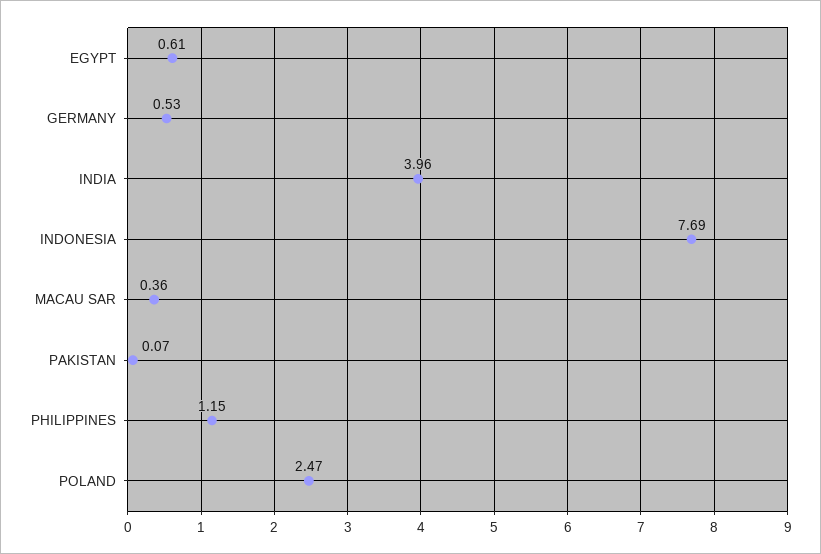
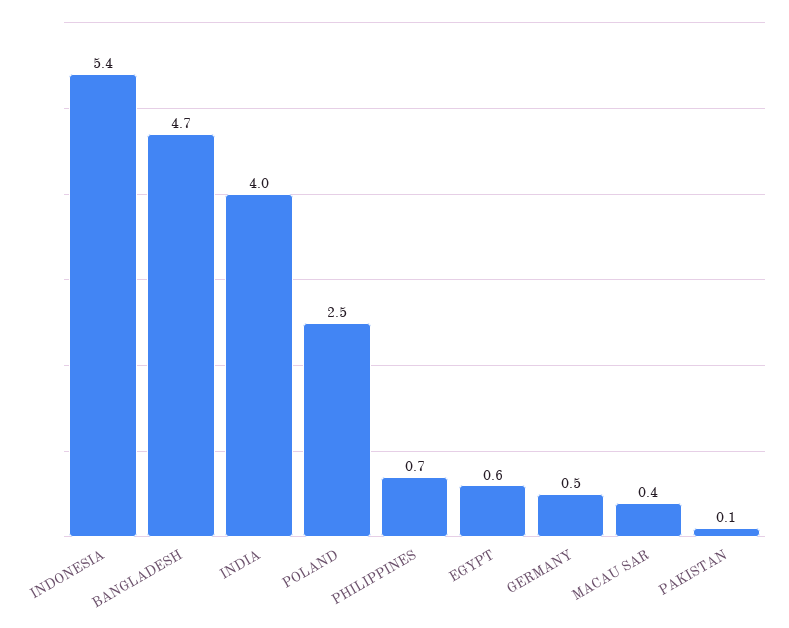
INDONESIA: 7.69 -> 5.4
PHILIPPINES: 1.15 -> 0.7
BANGLADESH: none -> 4.7

